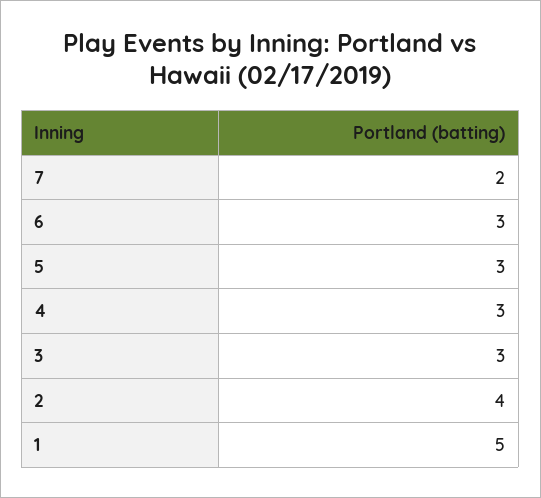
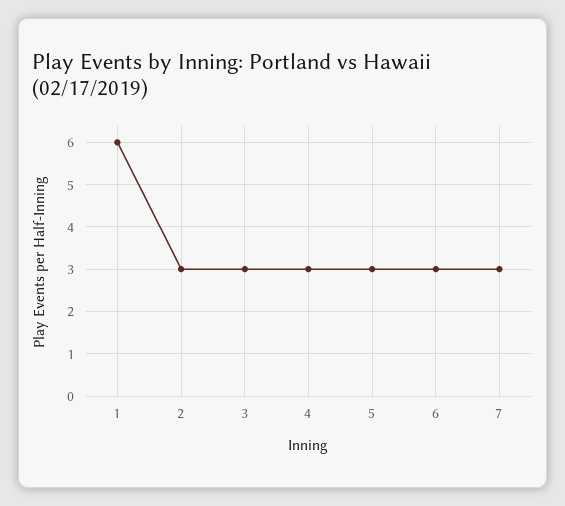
7: 2 -> 3
2: 4 -> 3
1: 5 -> 6

